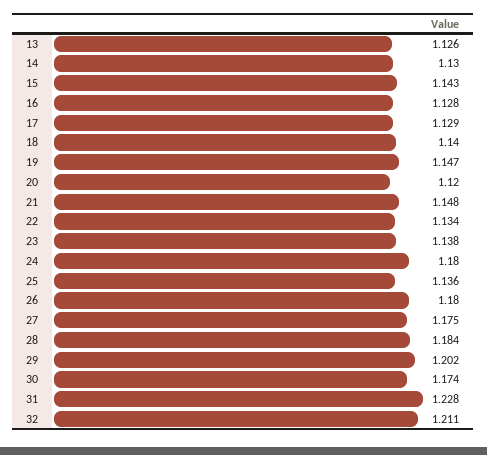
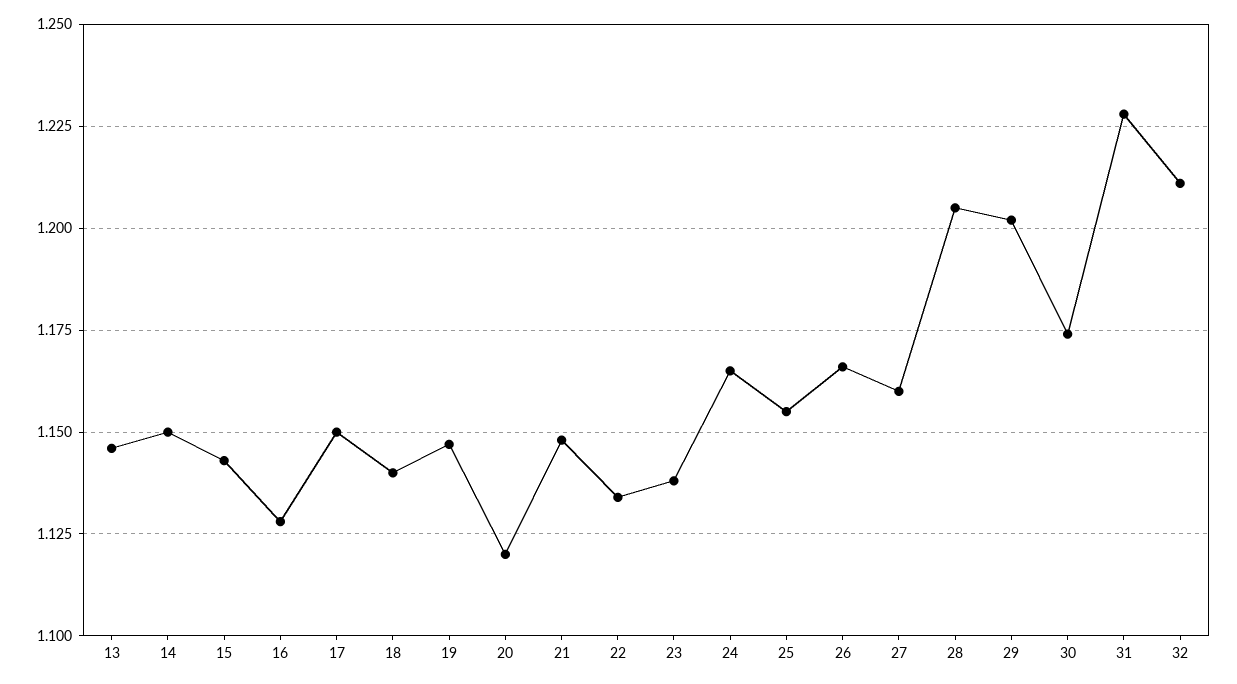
13: 1.126 -> 1.145
14: 1.13 -> 1.15
17: 1.129 -> 1.15
24: 1.18 -> 1.165
25: 1.136 -> 1.155
26: 1.18 -> 1.165
27: 1.175 -> 1.16
28: 1.184 -> 1.205

